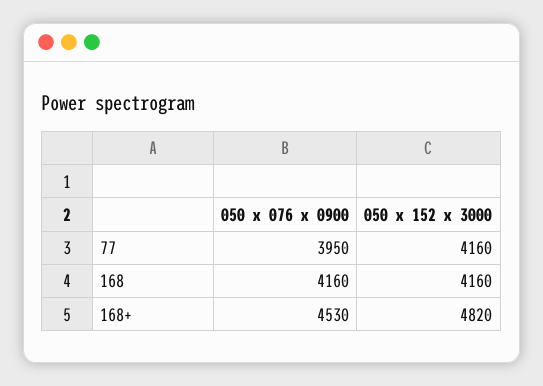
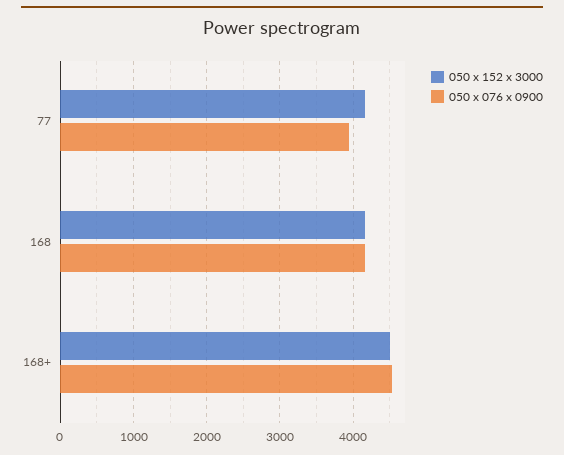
050 x 152 x 3000, 168+: 4820 -> 4500

